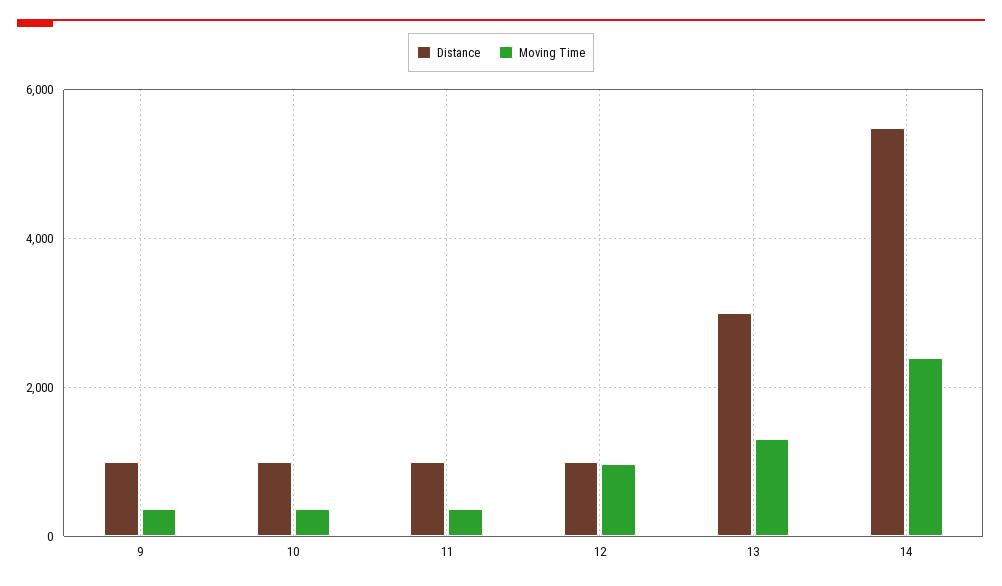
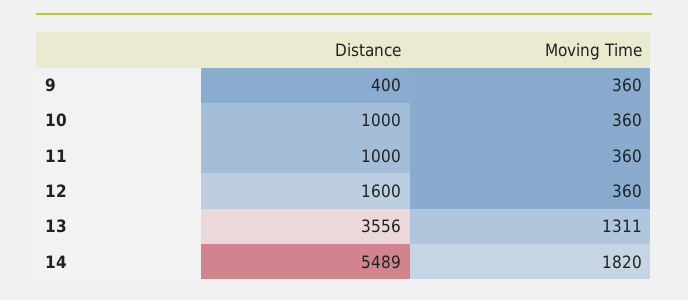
Distance, 9: 1000 -> 400
Distance, 12: 1000 -> 1600
Moving Time, 12: 1000 -> 360
Distance, 13: 3000 -> 3556
Moving Time, 14: 2400 -> 1820

